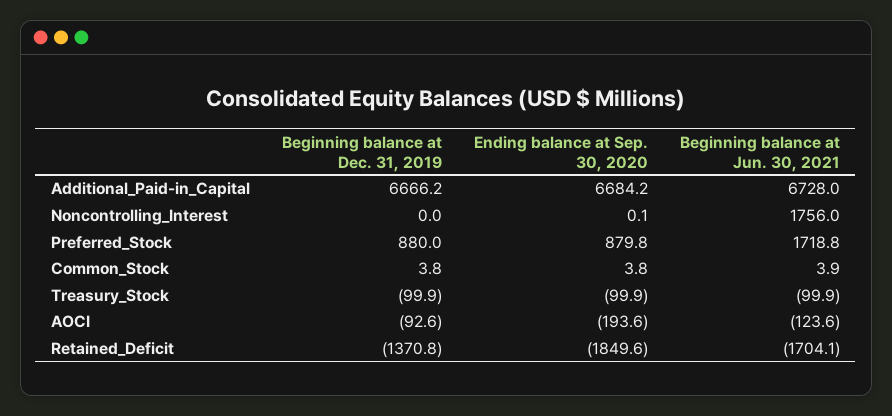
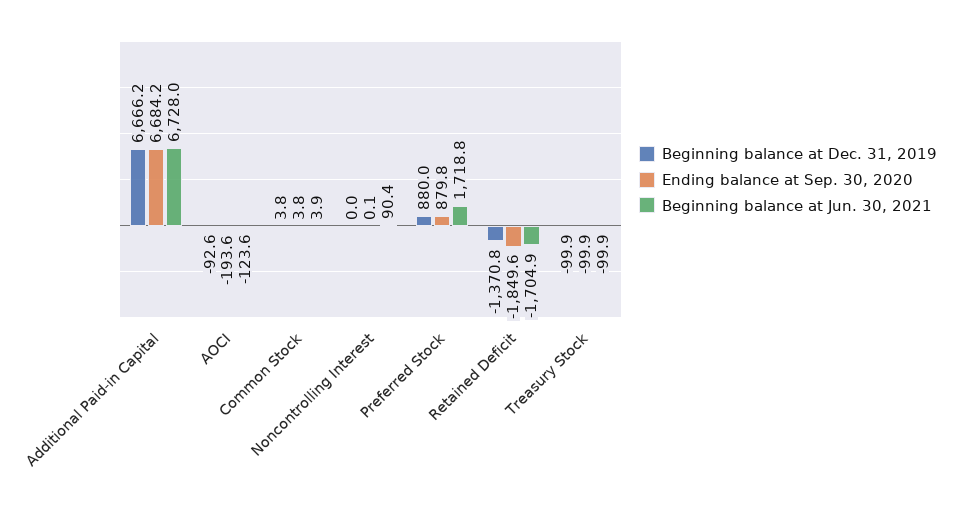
Beginning balance at Jun. 30, 2021, Noncontrolling_Interest: 1756 -> 90.4
Beginning balance at Jun. 30, 2021, Retained_Deficit: -1704.1 -> -1704.9

